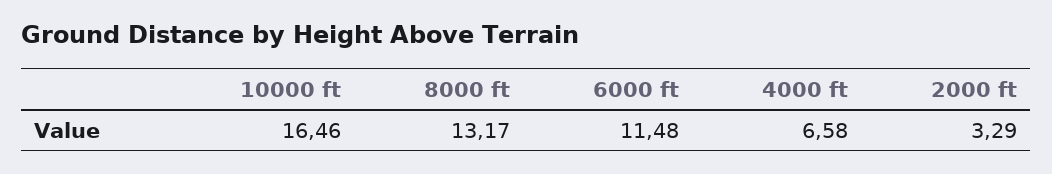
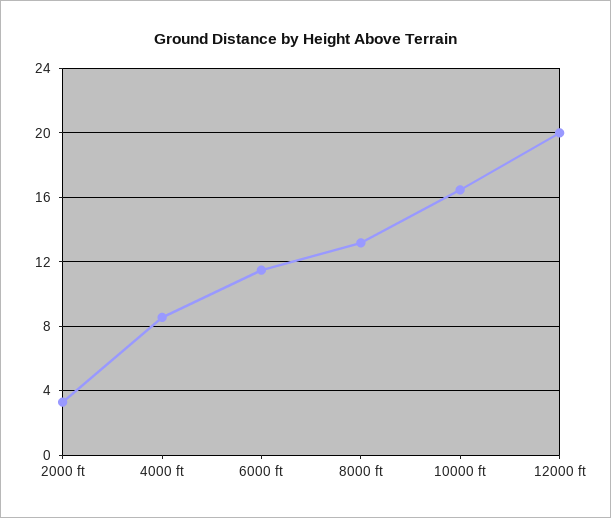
4000 ft: 6.58 -> 8.5
12000 ft: none -> 20

